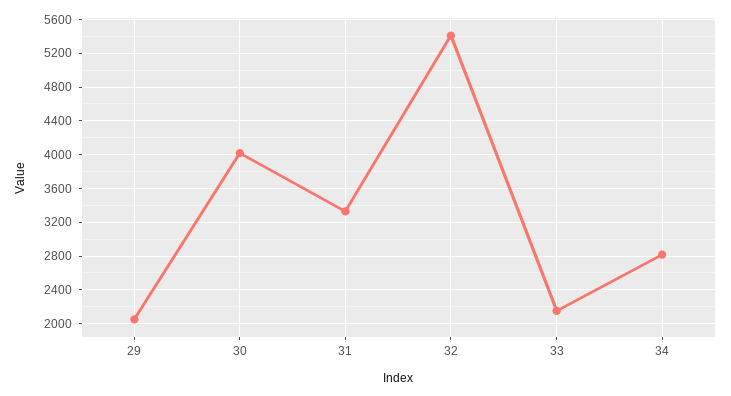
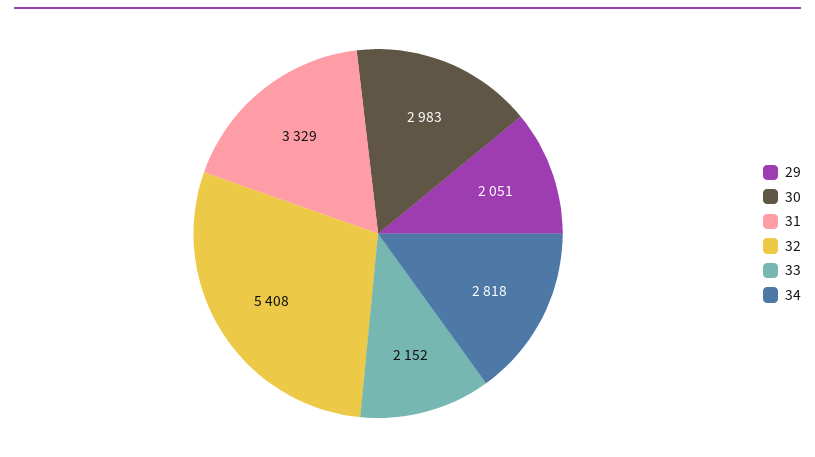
30: 4000 -> 2983

